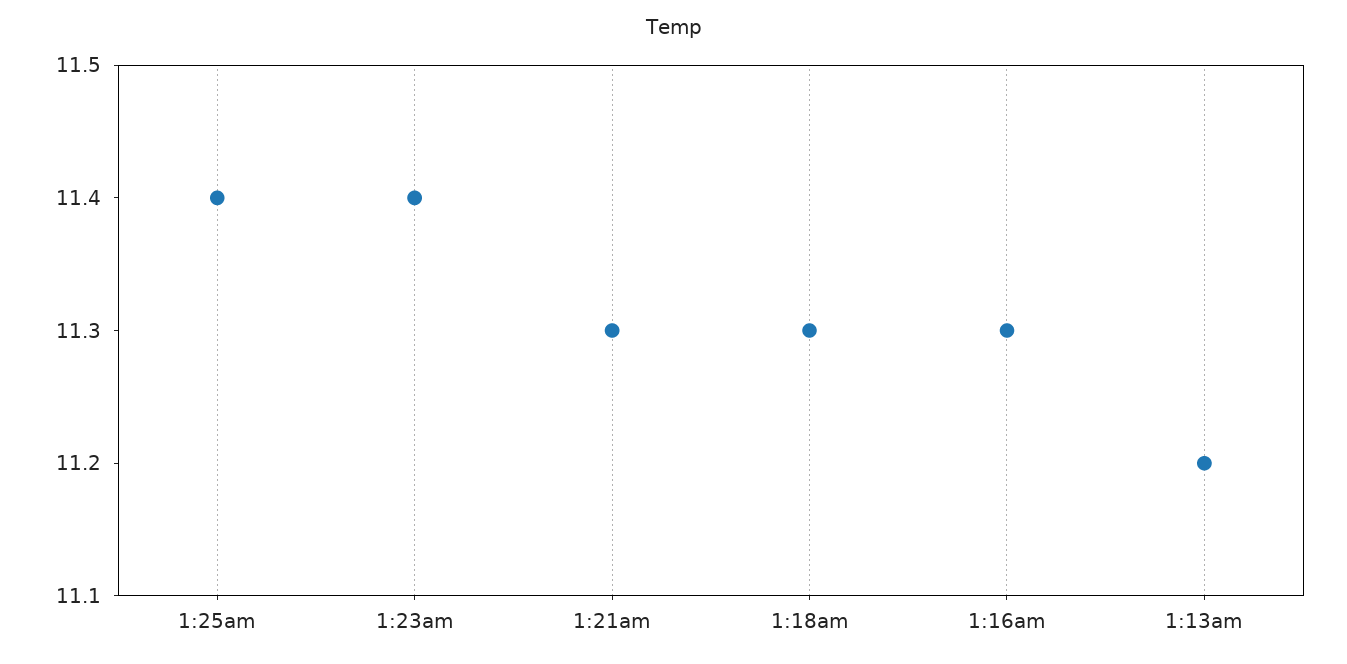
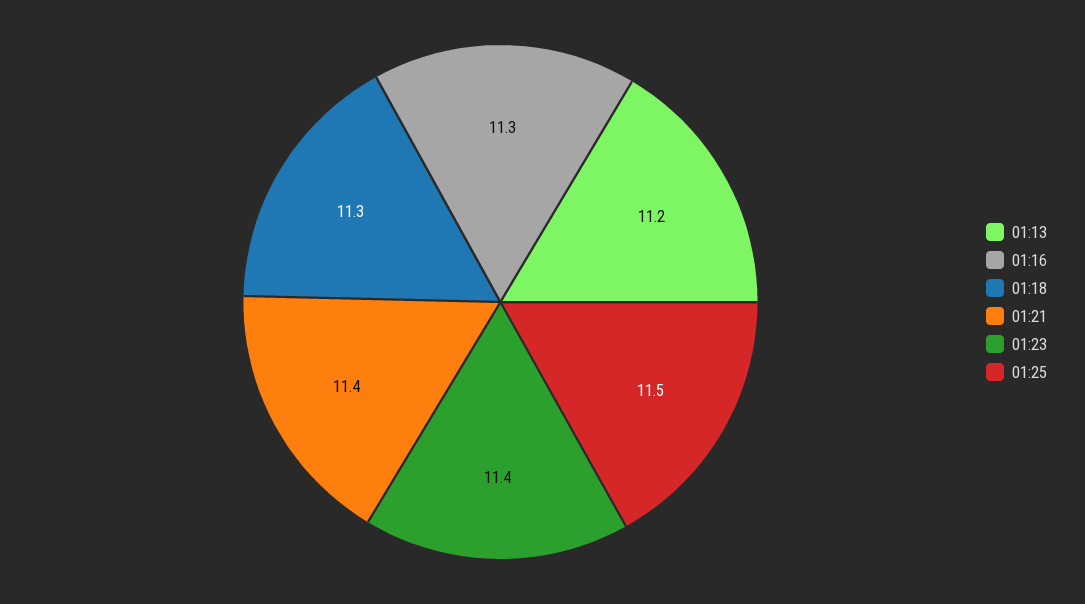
1:25am: 11.4 -> 11.5
1:21am: 11.3 -> 11.4

